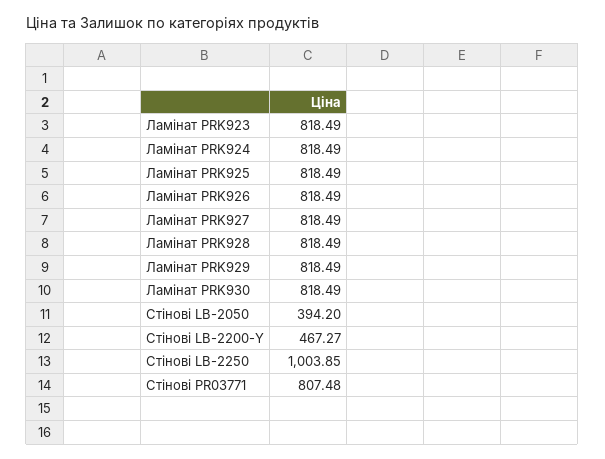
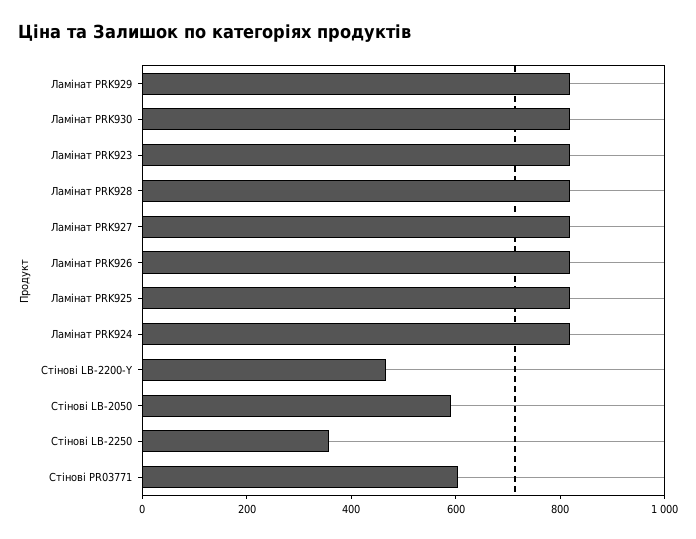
Стінові LB-2050: 394.2 -> 600
Стінові LB-2250: 1003.85 -> 350
Стінові PR03771: 807.48 -> 600

